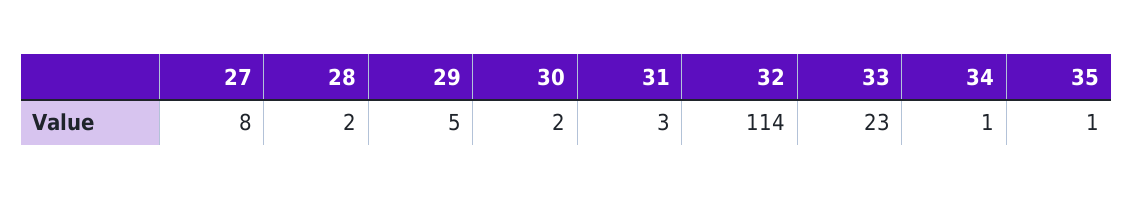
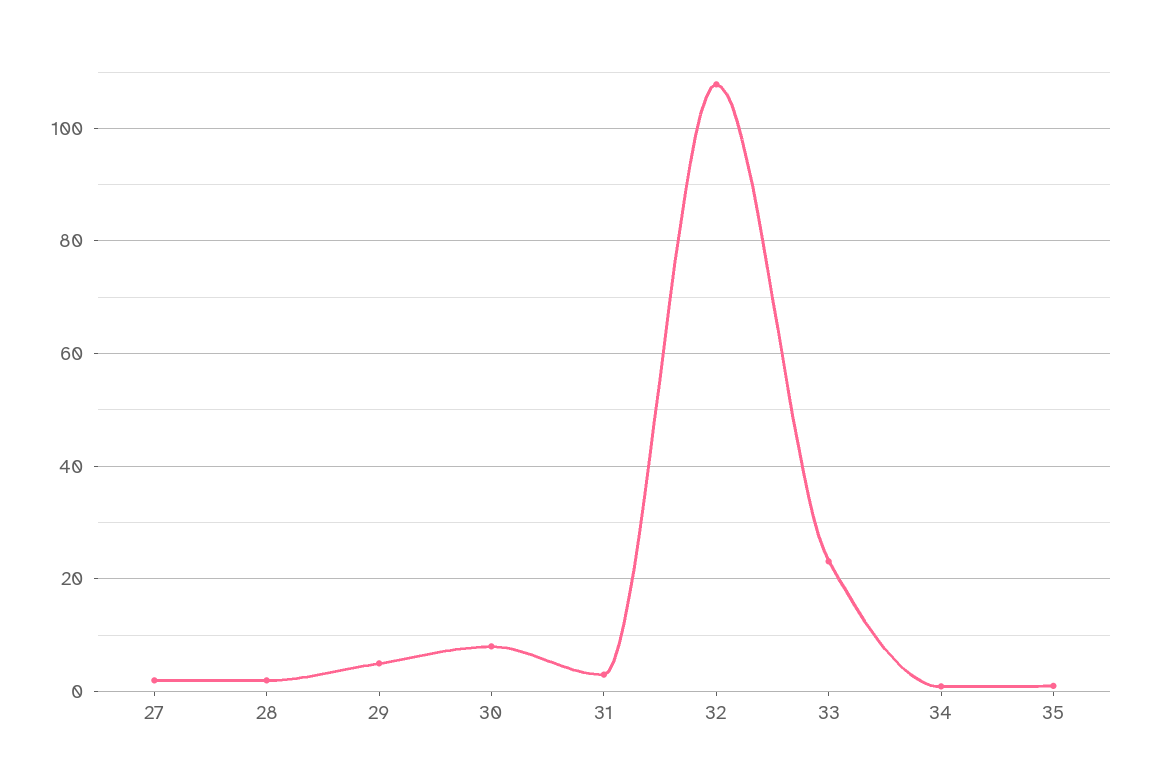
27: 8 -> 2
30: 2 -> 8
32: 114 -> 108

